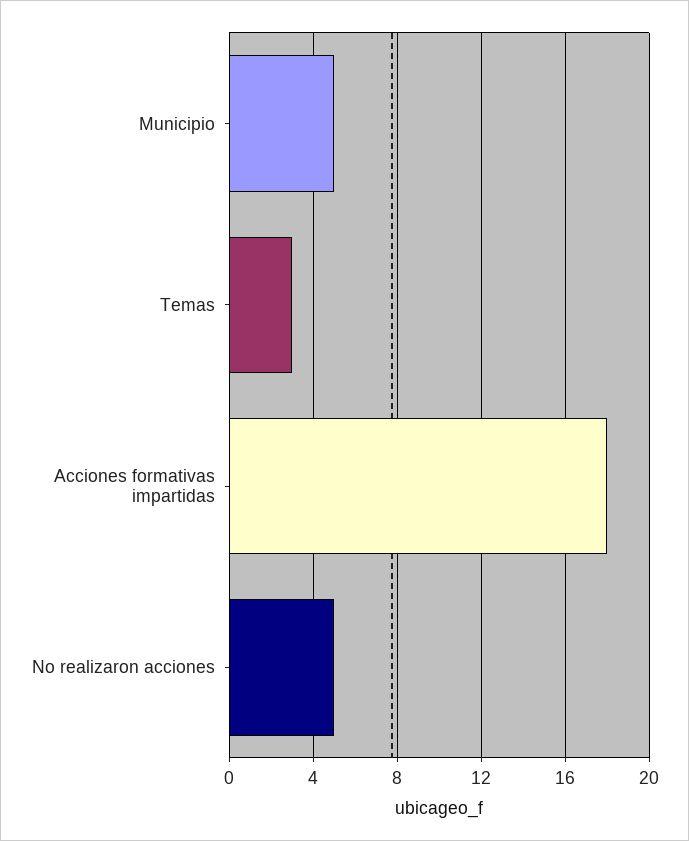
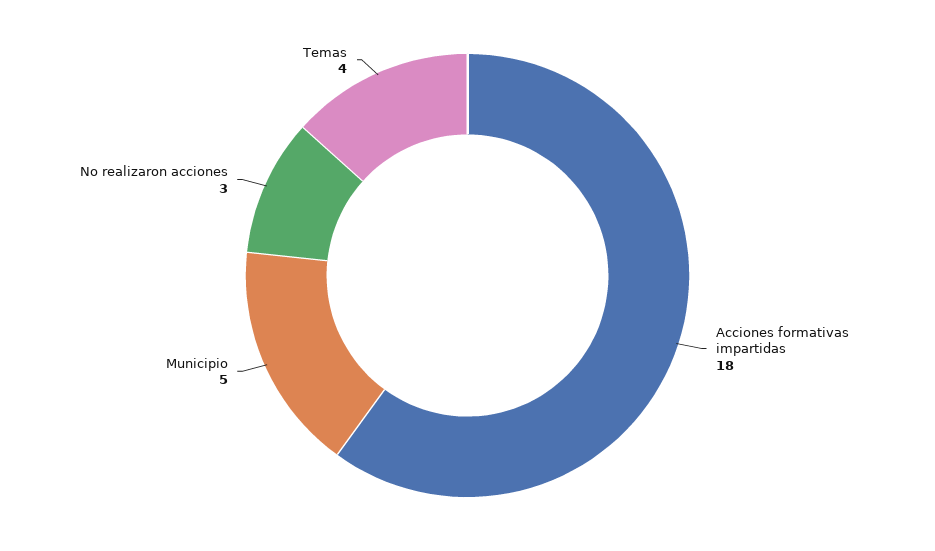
Temas: 3 -> 4
No realizaron acciones: 5 -> 3

